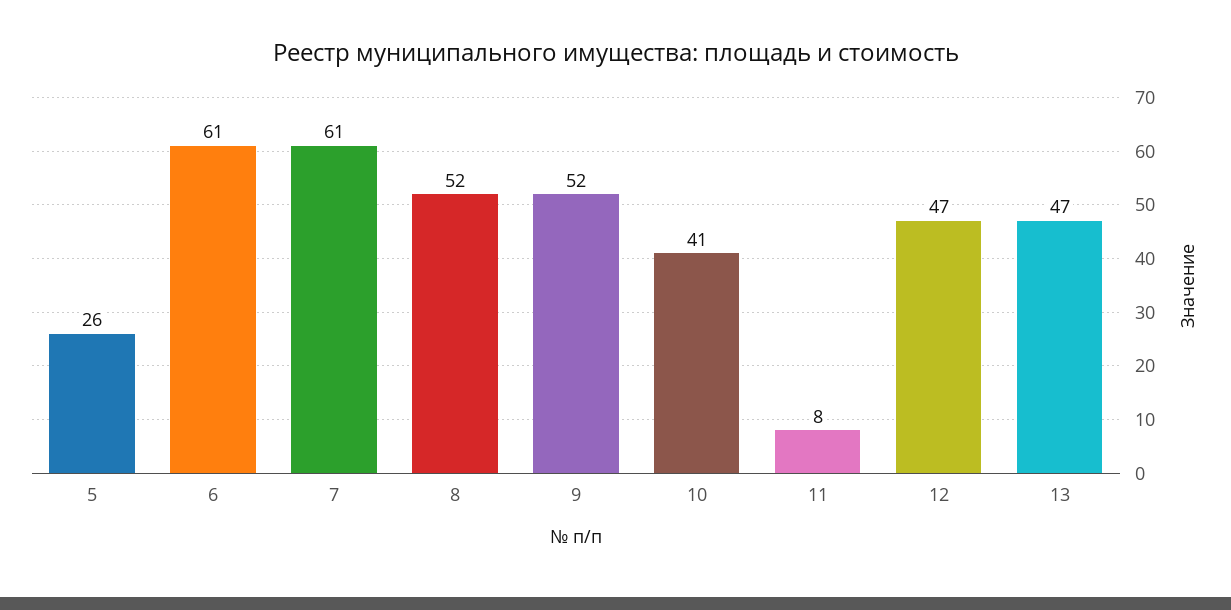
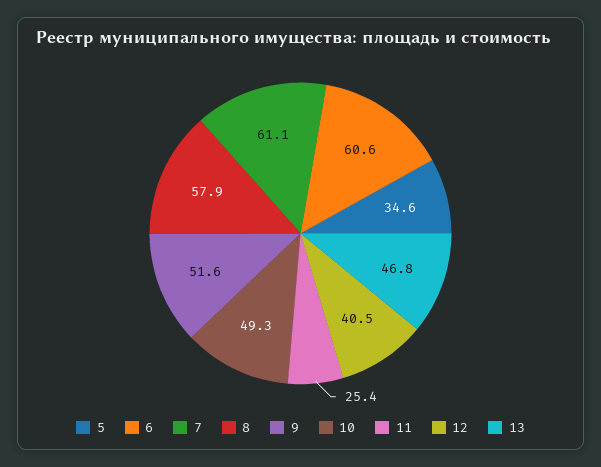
5: 26 -> 34.6
8: 52 -> 57.9
10: 41 -> 49.3
11: 8 -> 25.4
12: 47 -> 40.5

